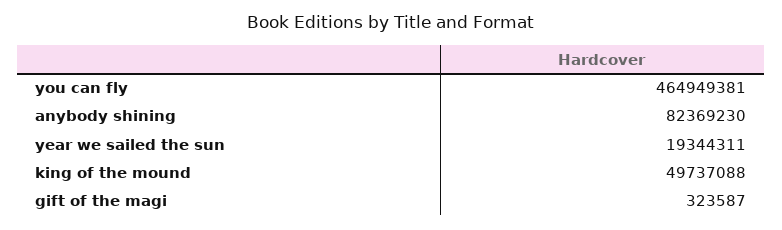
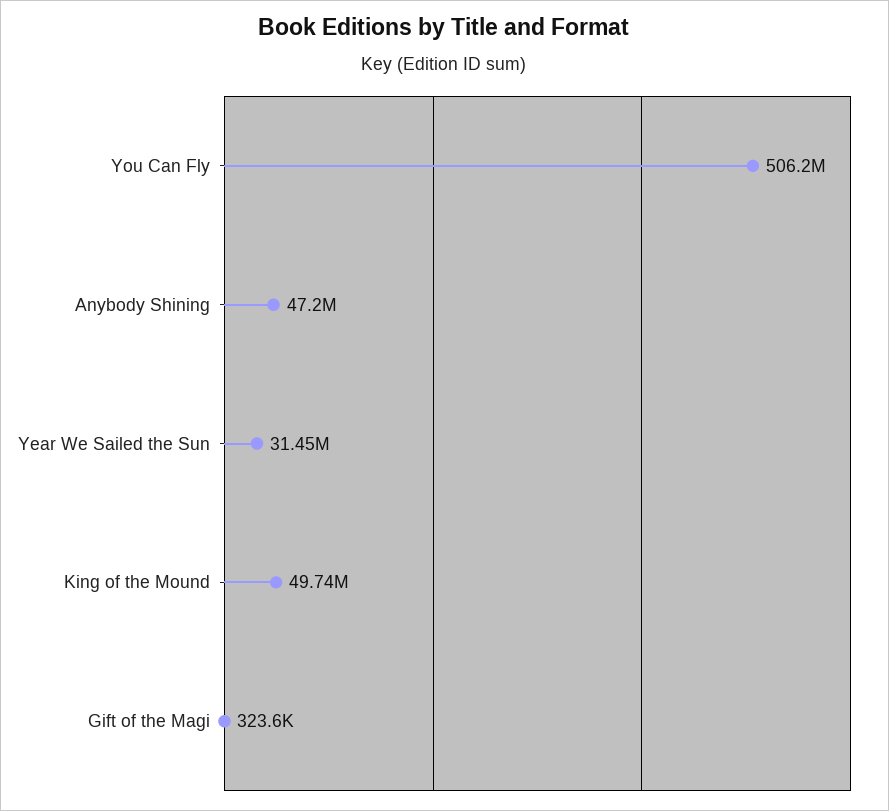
you can fly: 464949381 -> 506200000
anybody shining: 82369230 -> 47200000
year we sailed the sun: 19344311 -> 31450000

